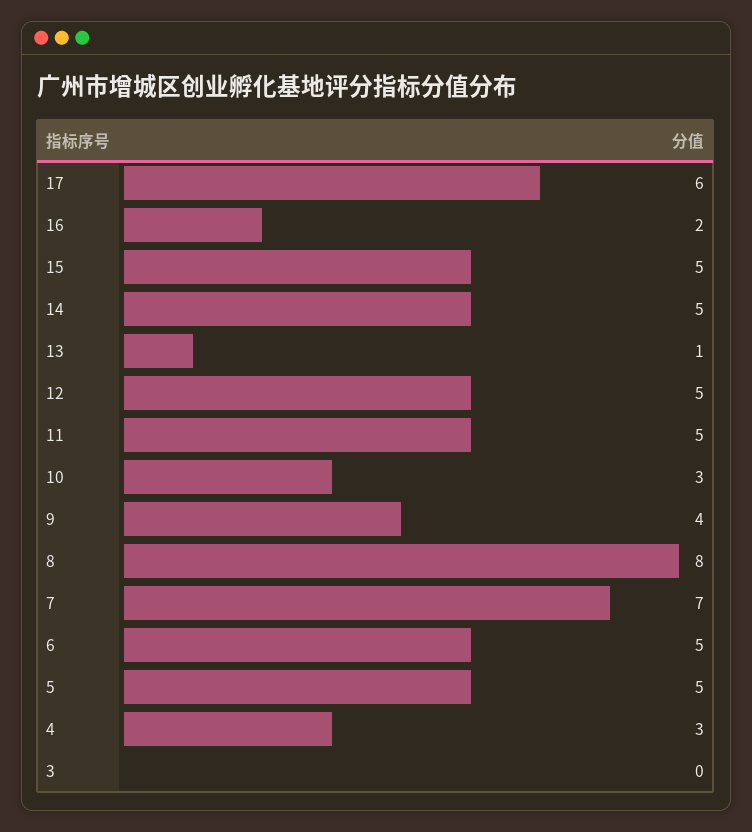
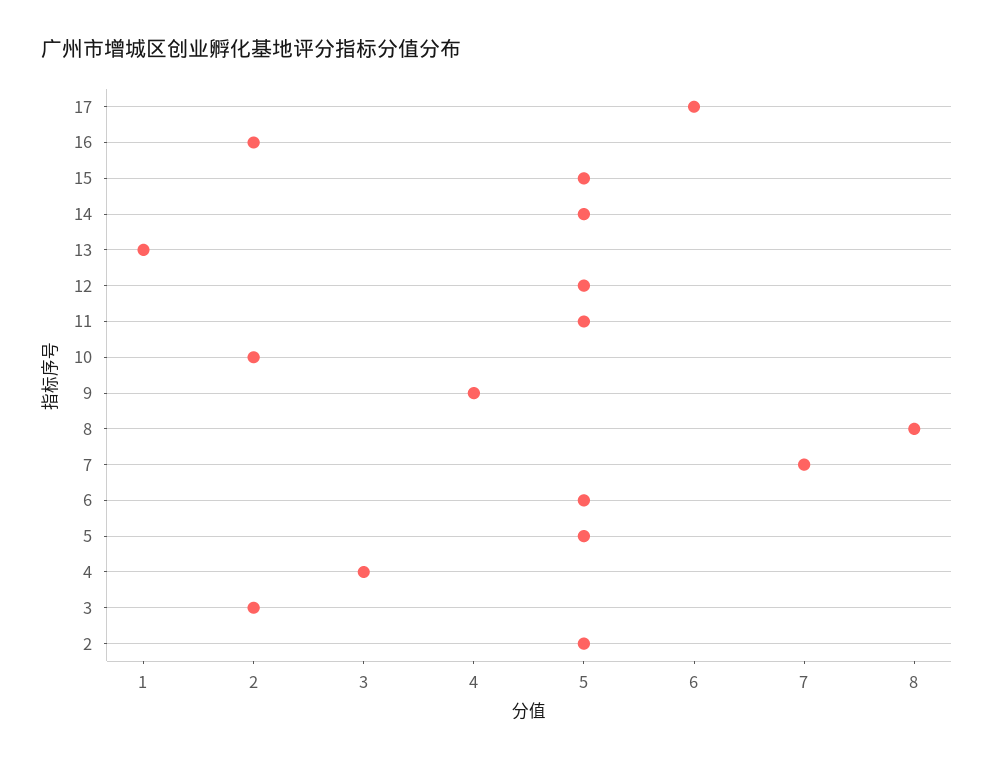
10: 3 -> 2
3: 0 -> 2
2: none -> 5

